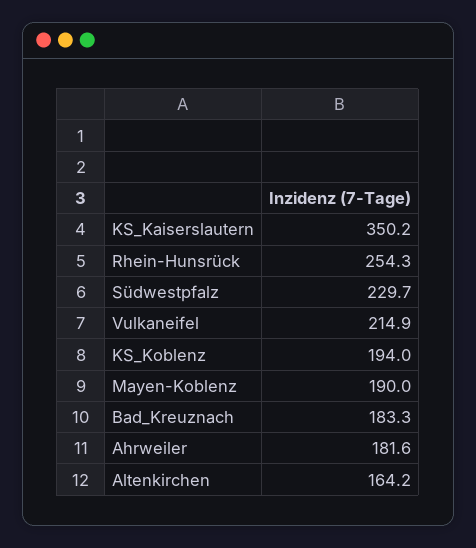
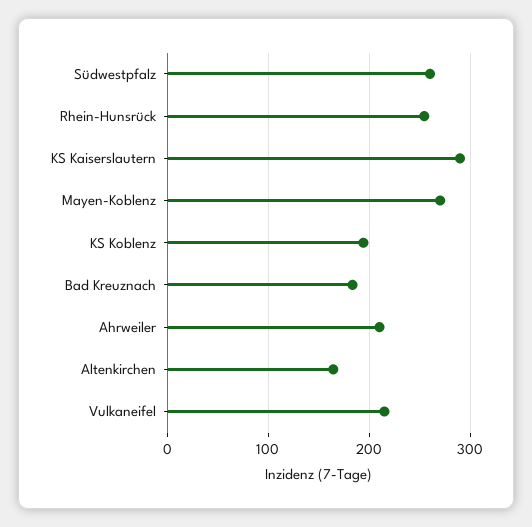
KS_Kaiserslautern: 350.2 -> 290
Südwestpfalz: 229.7 -> 260
Mayen-Koblenz: 190 -> 270
Ahrweiler: 181.6 -> 210

